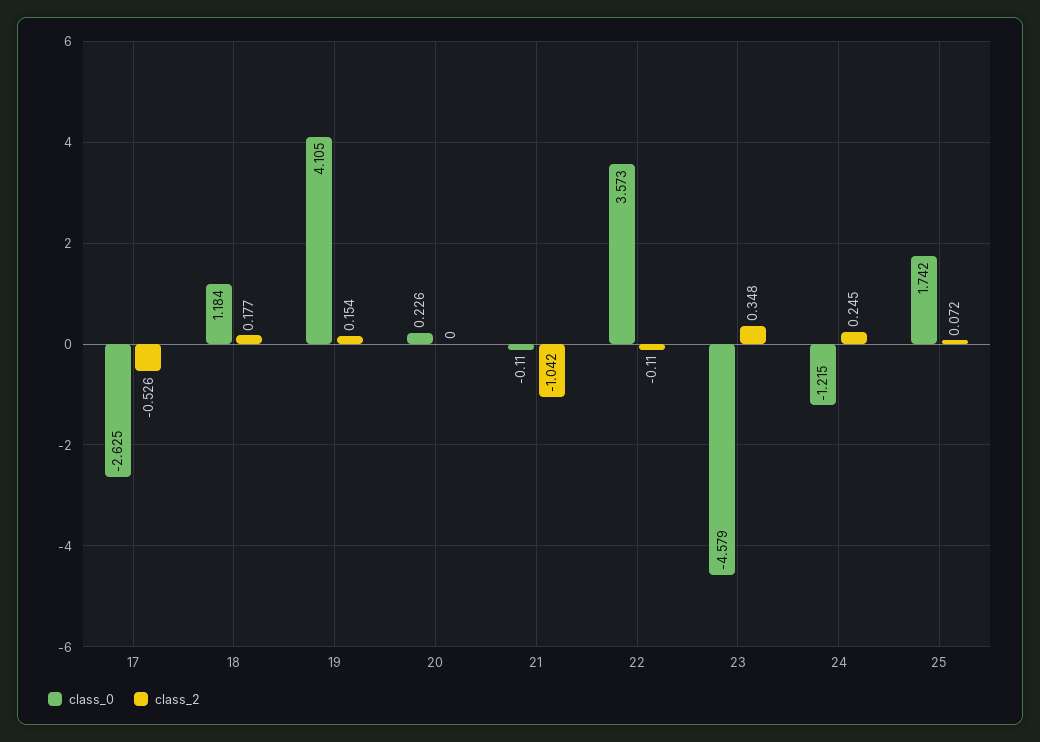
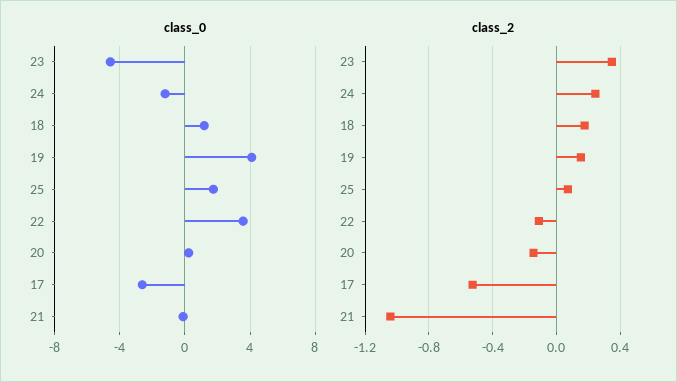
class_2, 20: 0 -> -0.15

